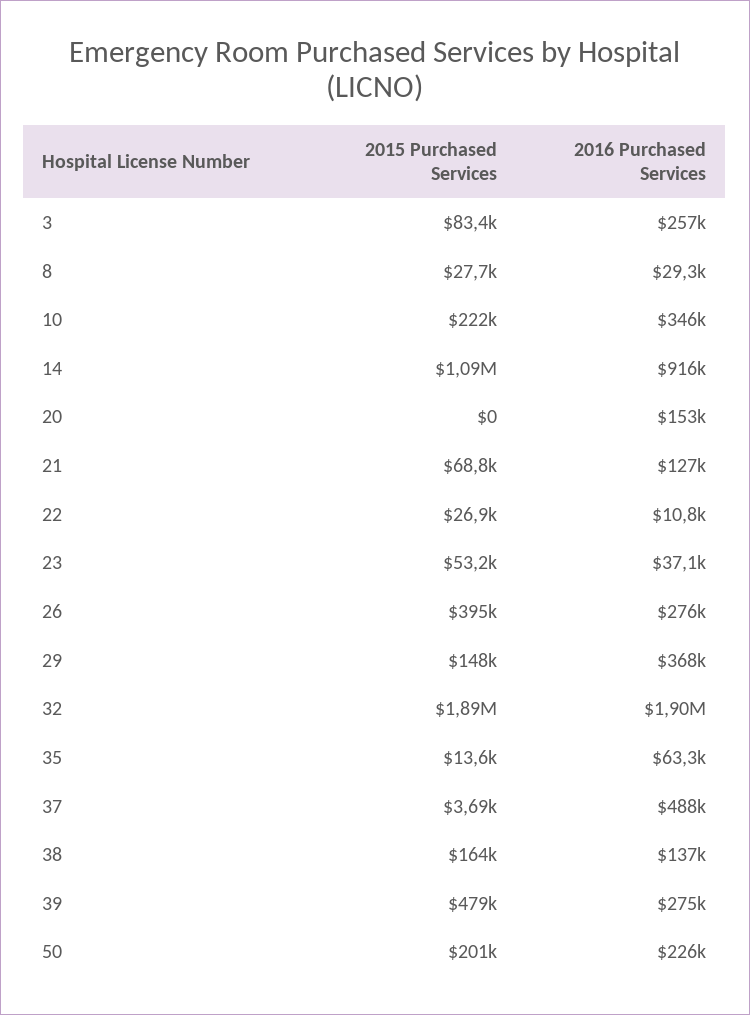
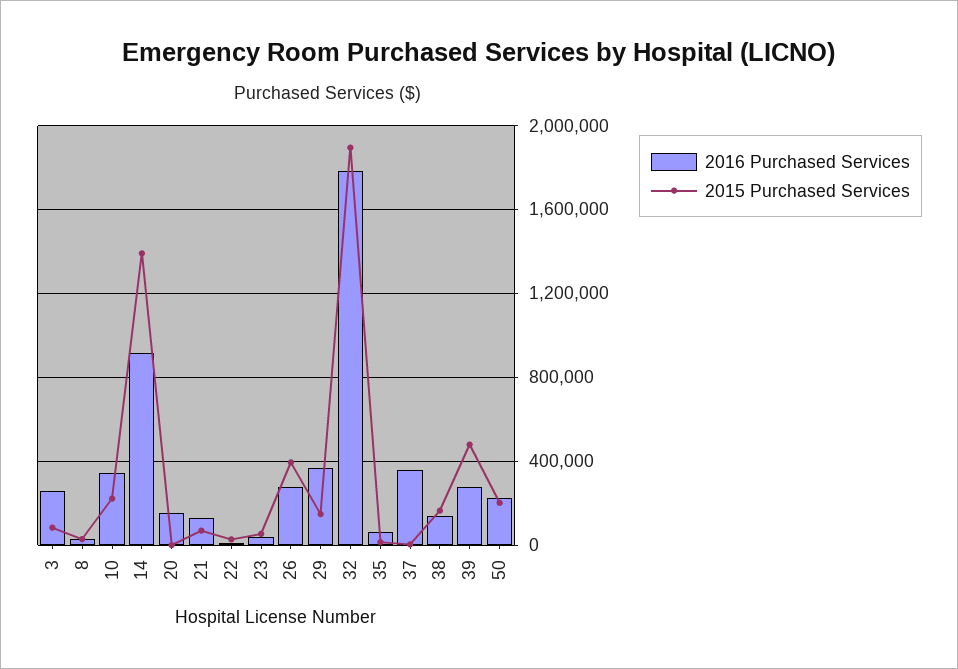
2015 Purchased Services, 14: 1090000 -> 1400000
2016 Purchased Services, 32: 1900000 -> 1800000
2016 Purchased Services, 37: 488000 -> 350000

